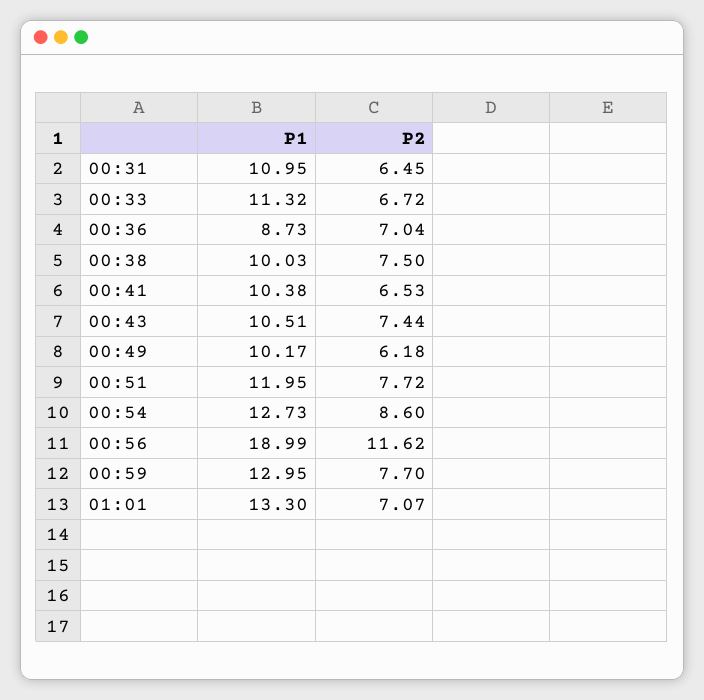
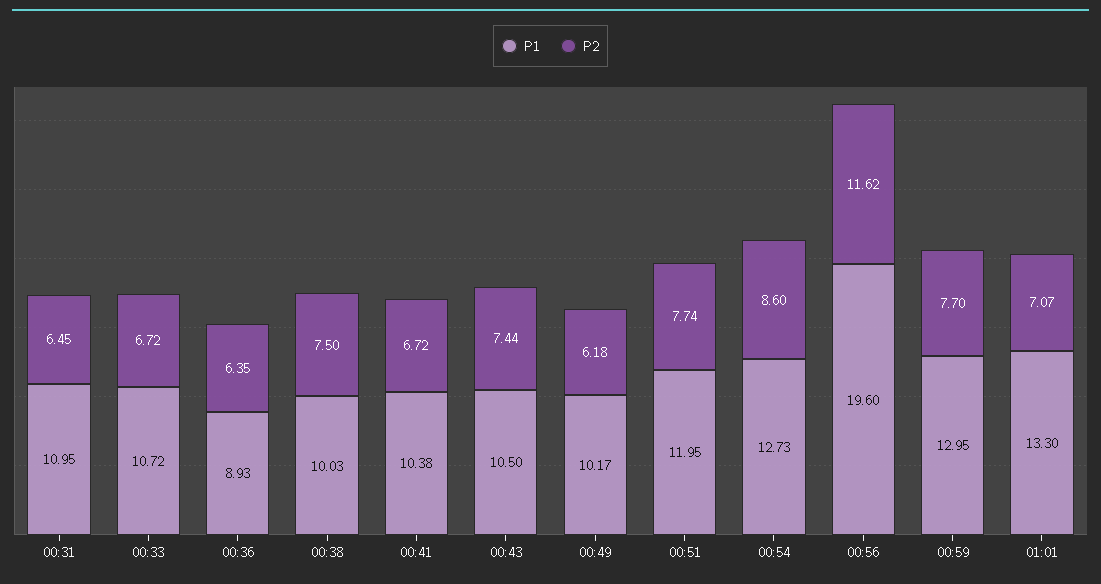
P1, 00:33: 11.32 -> 10.72
P1, 00:36: 8.73 -> 8.93
P2, 00:36: 7.04 -> 6.35
P2, 00:41: 6.53 -> 6.72
P1, 00:43: 10.51 -> 10.5
P2, 00:51: 7.72 -> 7.74
P1, 00:56: 18.99 -> 19.6

